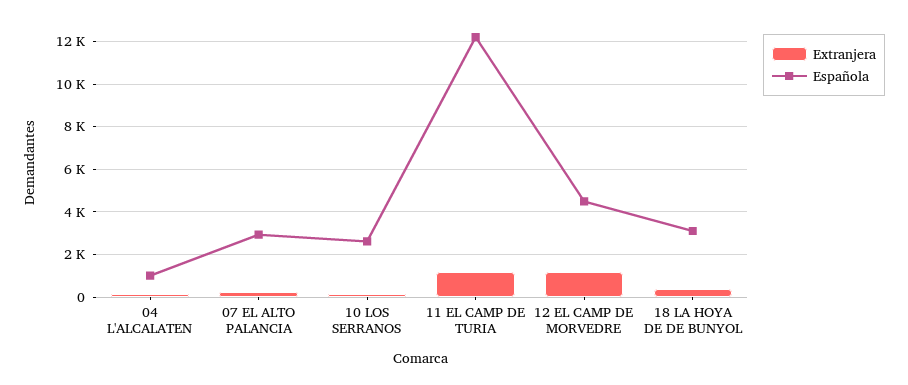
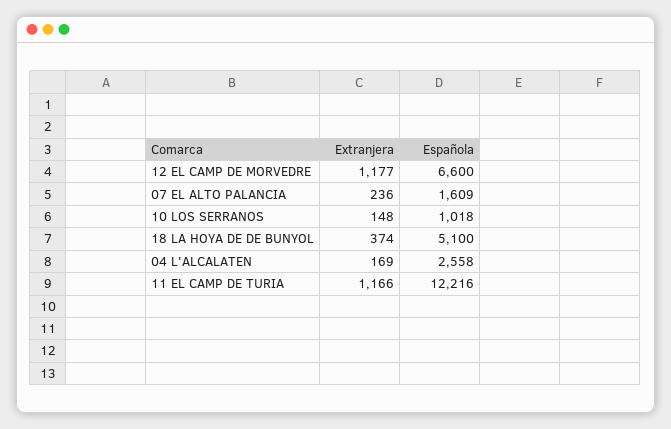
Española, 04 L'ALCALATEN: 1000 -> 2558
Española, 07 EL ALTO PALANCIA: 3000 -> 1609
Española, 10 LOS SERRANOS: 2500 -> 1018
Española, 12 EL CAMP DE MORVEDRE: 4500 -> 6600
Española, 18 LA HOYA DE DE BUNYOL: 3000 -> 5100

